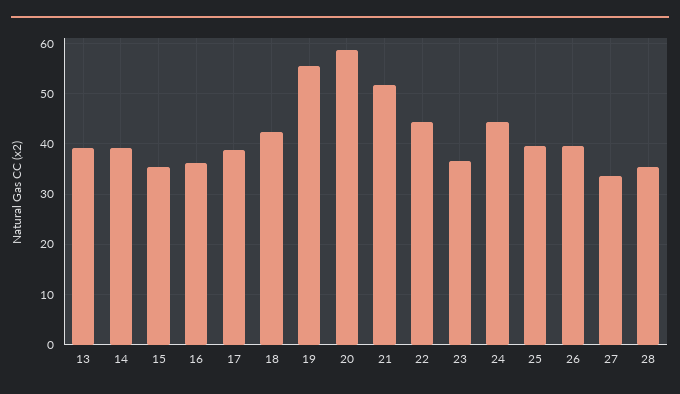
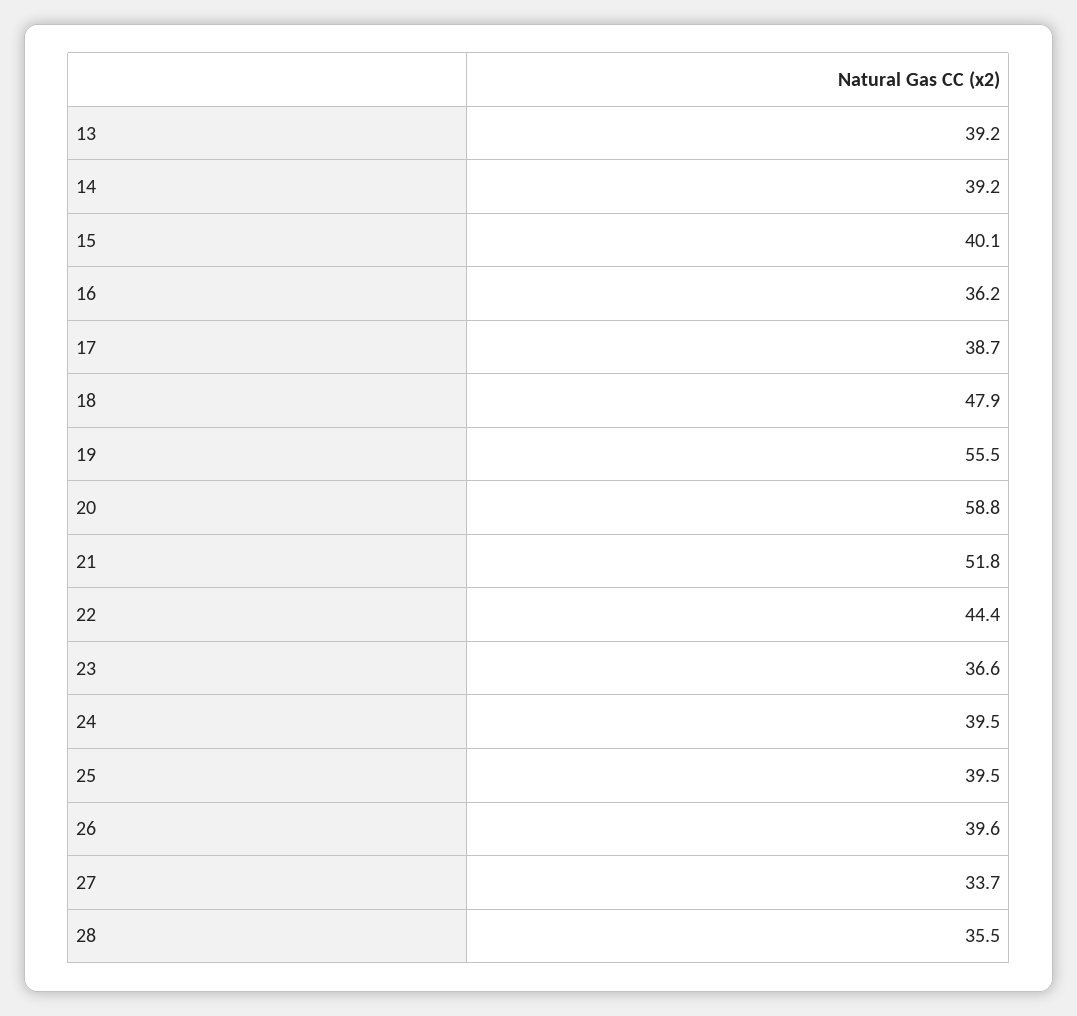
15: 36 -> 40.1
18: 42 -> 47.9
24: 44 -> 39.5

